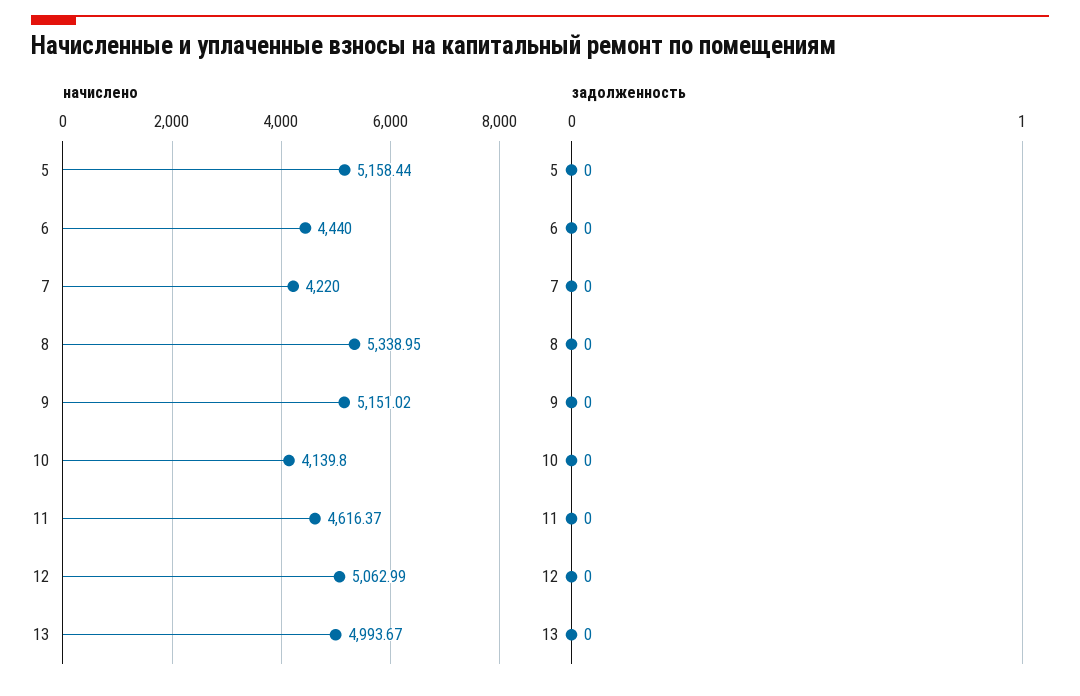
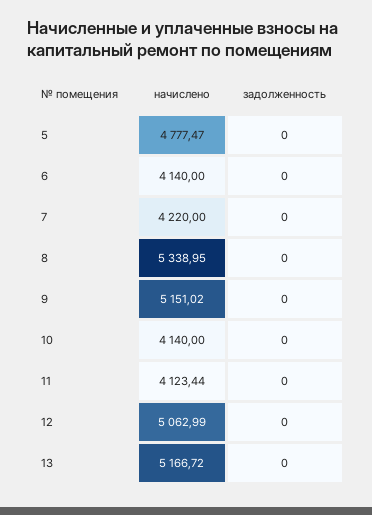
начислено, 5: 5158.44 -> 4777.47
начислено, 6: 4440 -> 4140
начислено, 10: 4139.8 -> 4140
начислено, 11: 4616.37 -> 4123.44
начислено, 13: 4993.67 -> 5166.72

